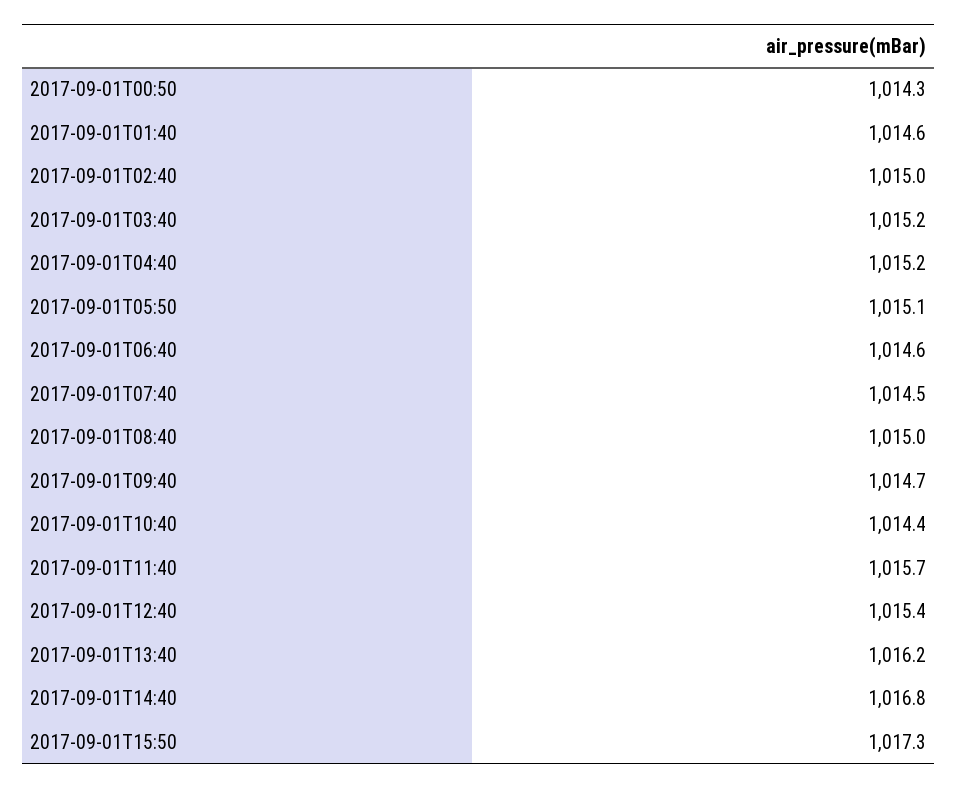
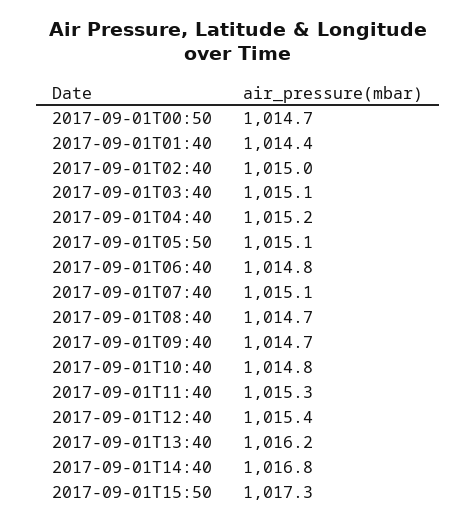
2017-09-01T00:50: 1014.3 -> 1014.7
2017-09-01T01:40: 1014.6 -> 1014.4
2017-09-01T03:40: 1015.2 -> 1015.1
2017-09-01T06:40: 1014.6 -> 1014.8
2017-09-01T07:40: 1014.5 -> 1015.1
2017-09-01T08:40: 1015 -> 1014.7
2017-09-01T10:40: 1014.4 -> 1014.8
2017-09-01T11:40: 1015.7 -> 1015.3

